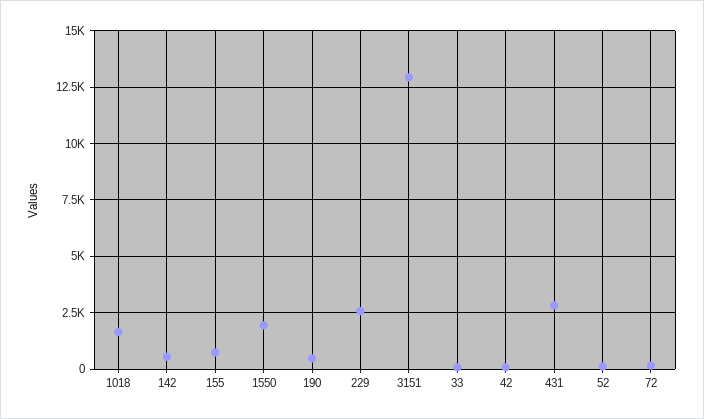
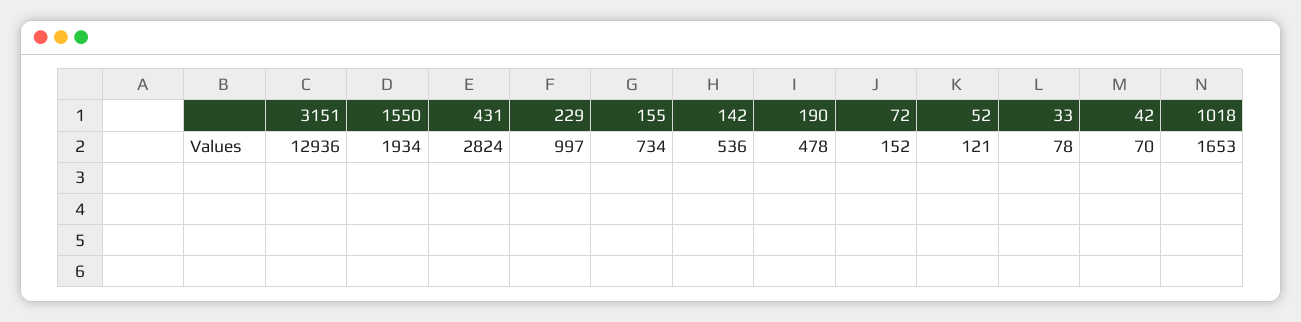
229: 2500 -> 997

